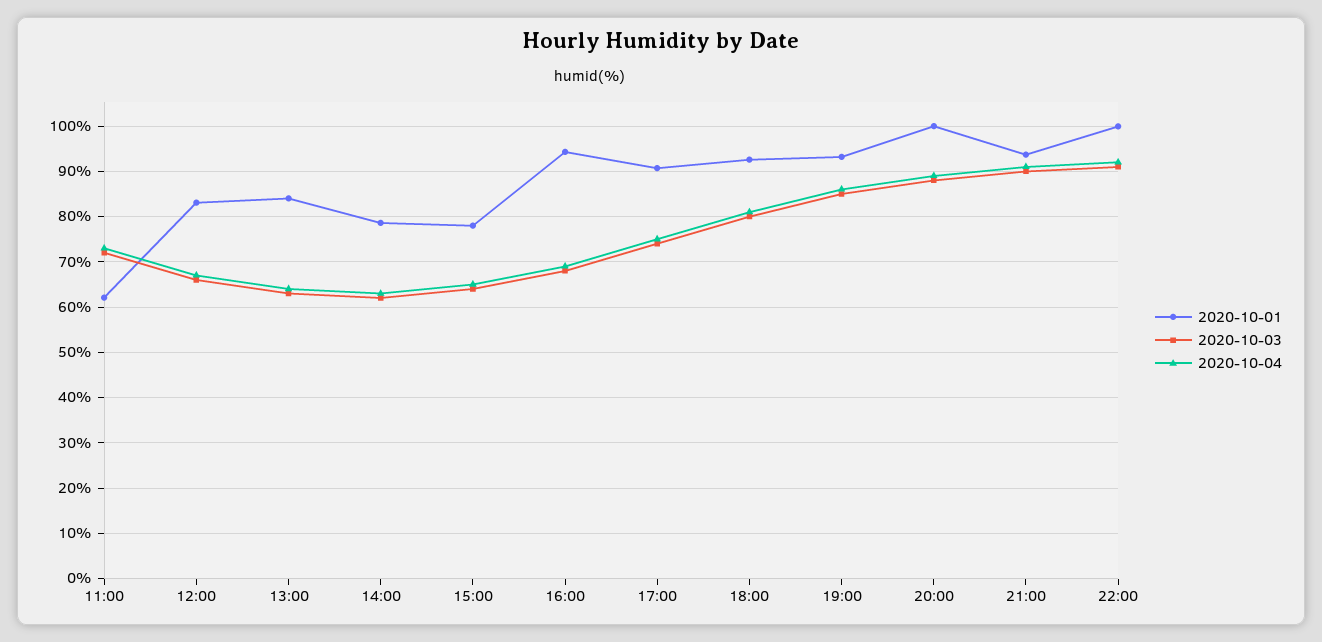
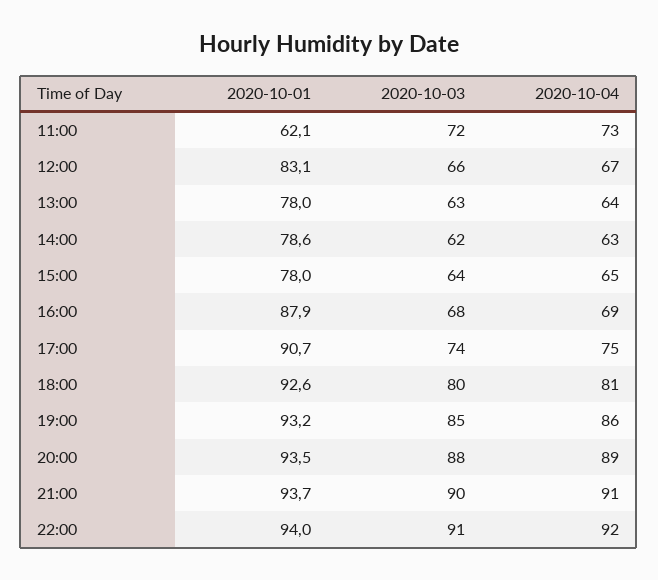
2020-10-01, 13:00: 84 -> 78
2020-10-01, 16:00: 94 -> 87.9
2020-10-01, 20:00: 100 -> 93.5
2020-10-01, 22:00: 100 -> 94

